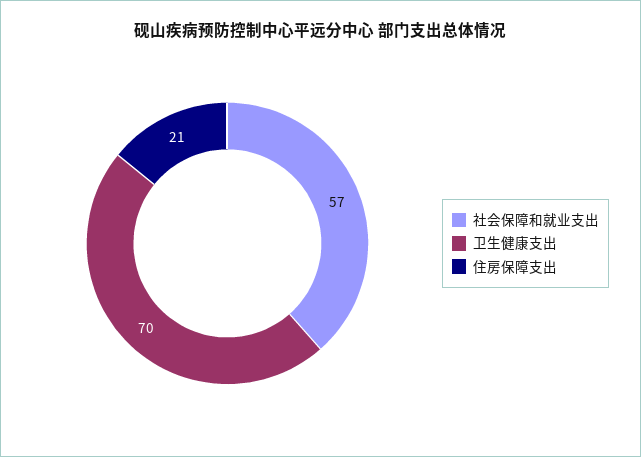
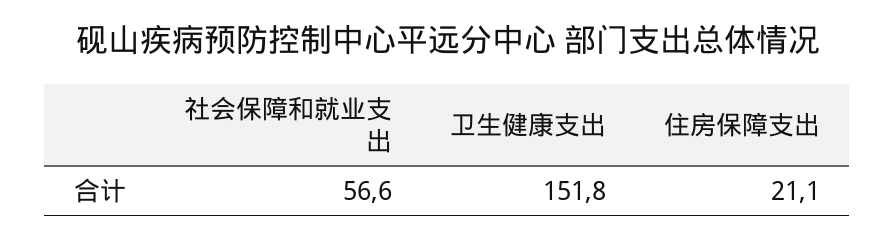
卫生健康支出: 70 -> 151.8

